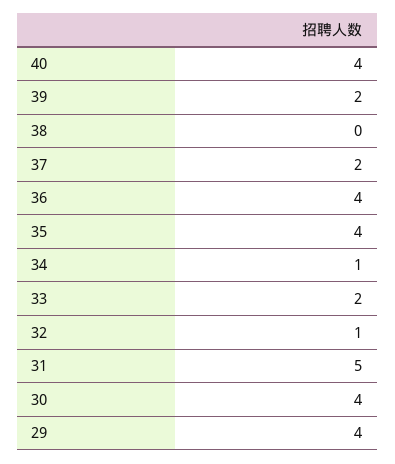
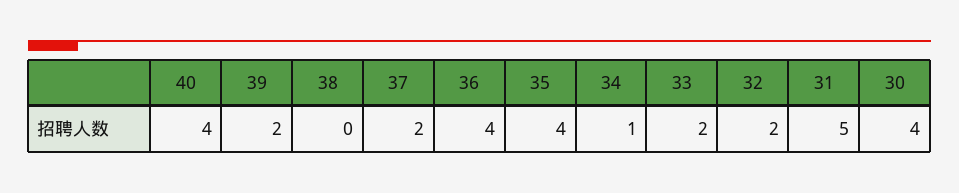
32: 1 -> 2
29: 4 -> none

